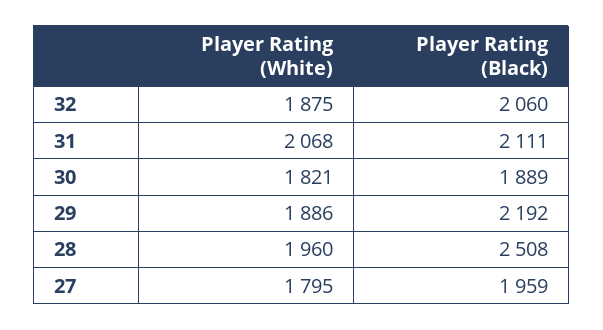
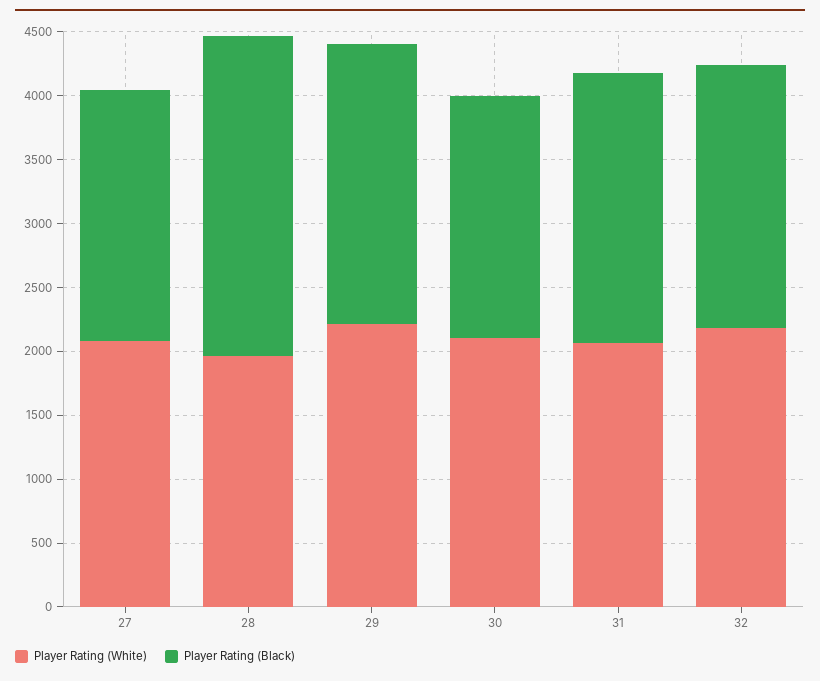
Player Rating (White), 32: 1875 -> 2200
Player Rating (White), 30: 1821 -> 2100
Player Rating (White), 29: 1886 -> 2200
Player Rating (White), 27: 1795 -> 2100

